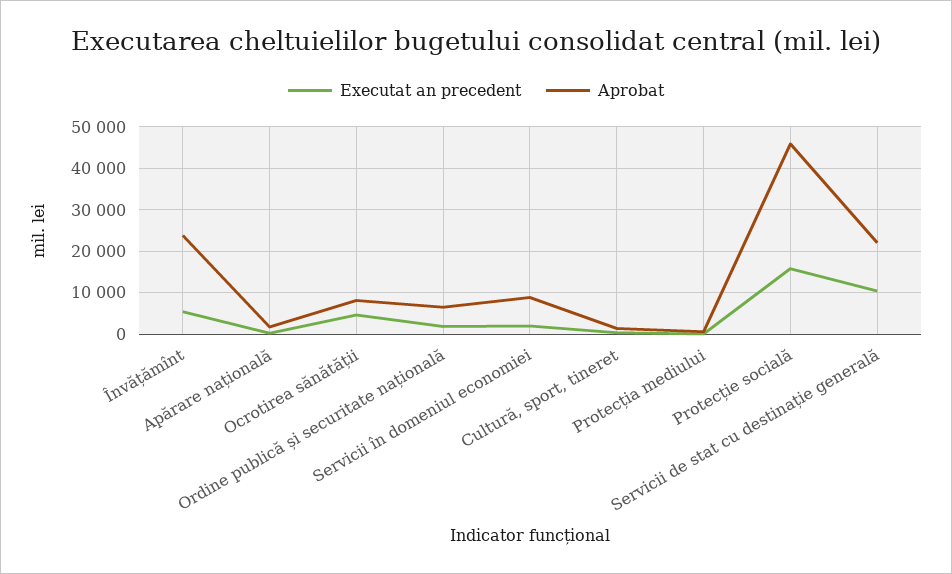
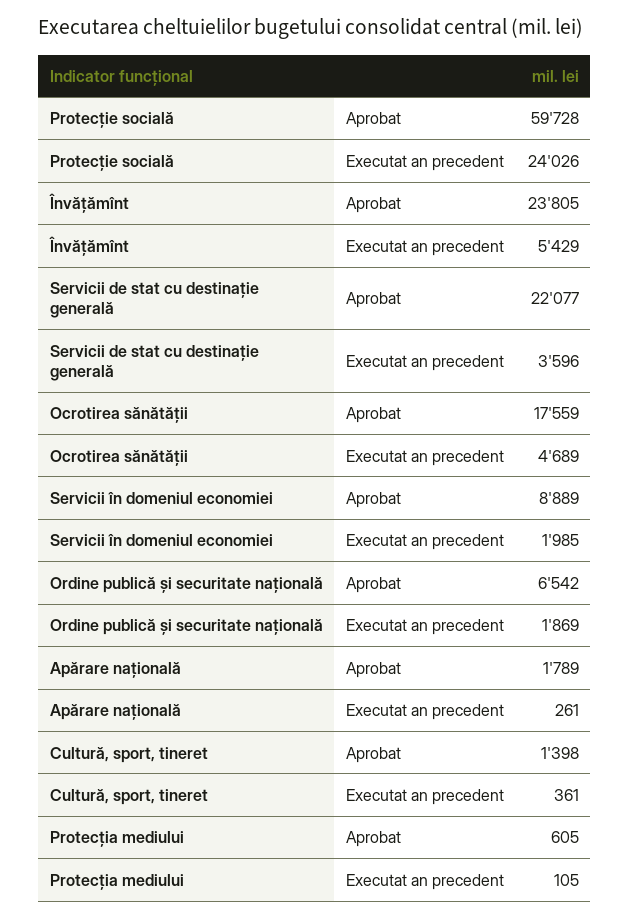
Aprobat, Ocrotirea sănătății: 8000 -> 17559
Executat an precedent, Protecție socială: 16000 -> 24026
Aprobat, Protecție socială: 46000 -> 59728
Executat an precedent, Servicii de stat cu destinație generală: 10000 -> 3596

